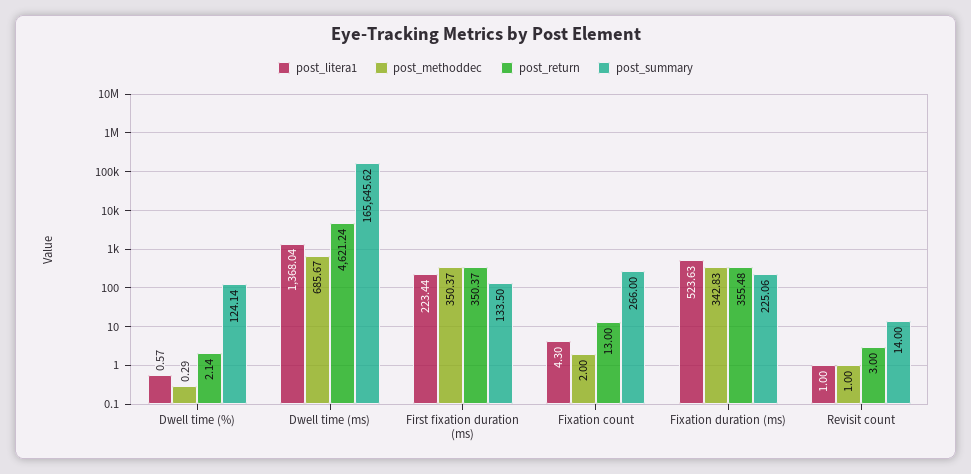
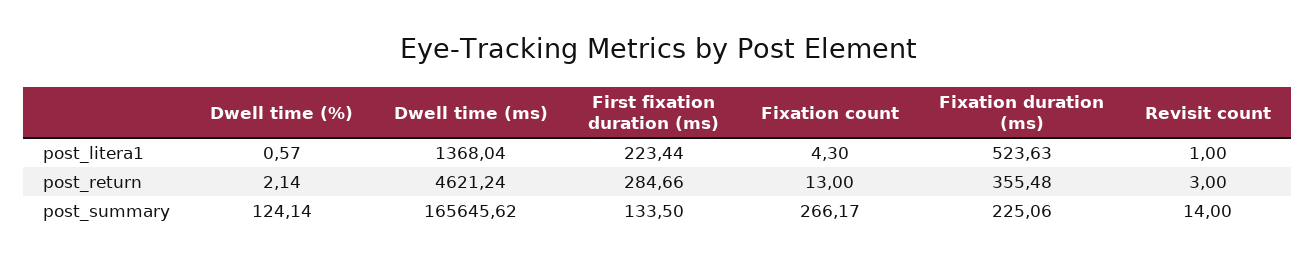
post_methoddec, Dwell time (%): 0.29 -> none
post_methoddec, Dwell time (ms): 685.67 -> none
post_methoddec, First fixation duration (ms): 350.37 -> none
post_return, First fixation duration (ms): 350.37 -> 284.66
post_methoddec, Fixation count: 2 -> none
post_summary, Fixation count: 266 -> 266.17
post_methoddec, Fixation duration (ms): 342.83 -> none
post_methoddec, Revisit count: 1 -> none

